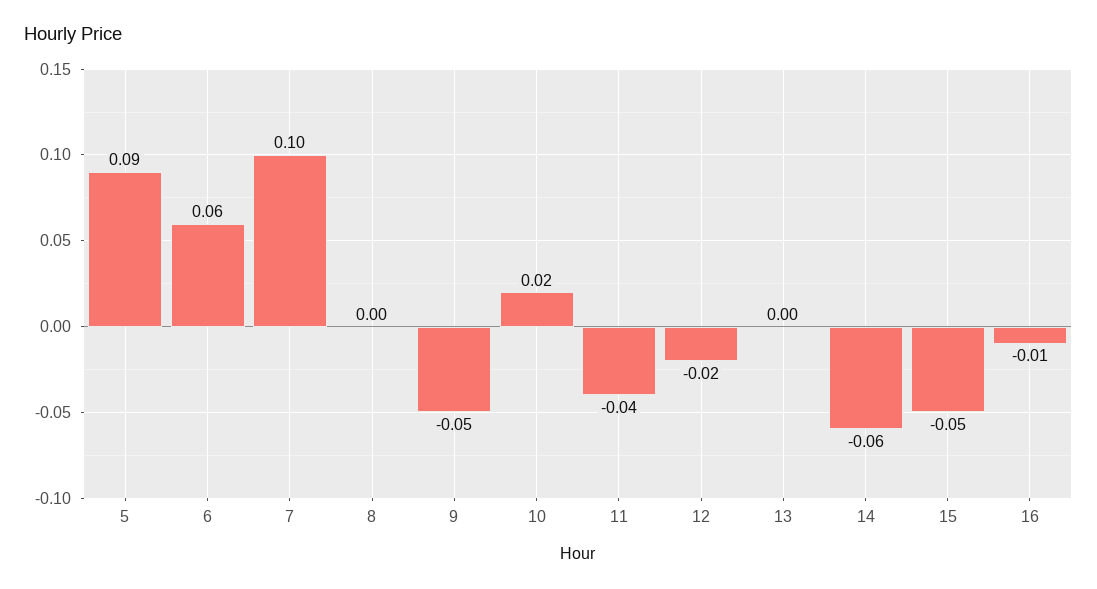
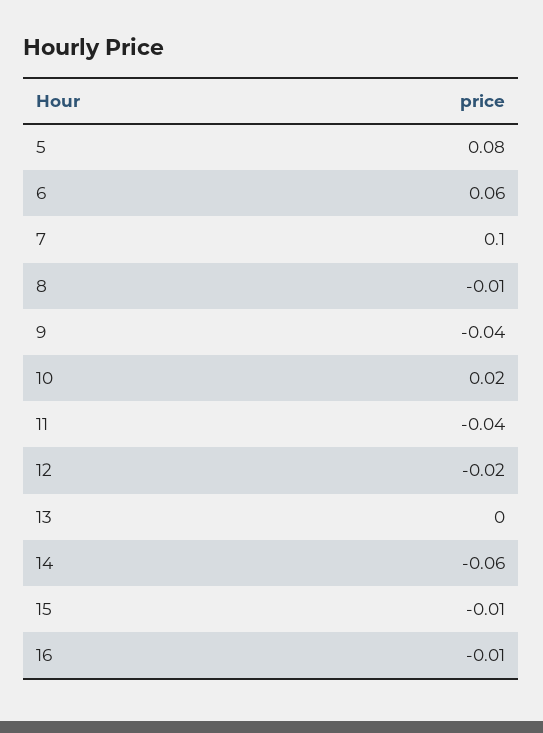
5: 0.09 -> 0.08
8: 0 -> -0.01
9: -0.05 -> -0.04
15: -0.05 -> -0.01

